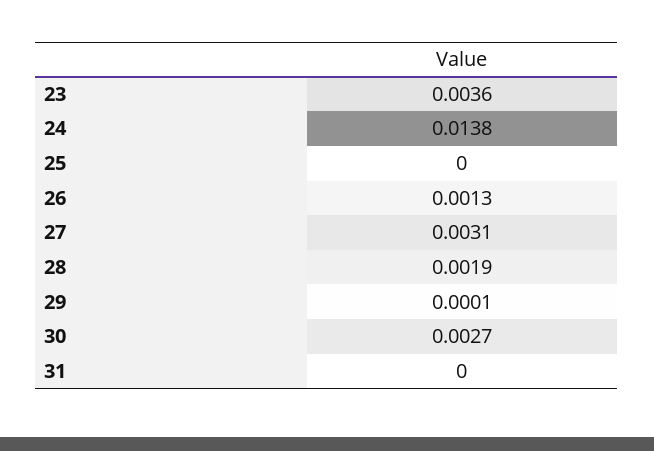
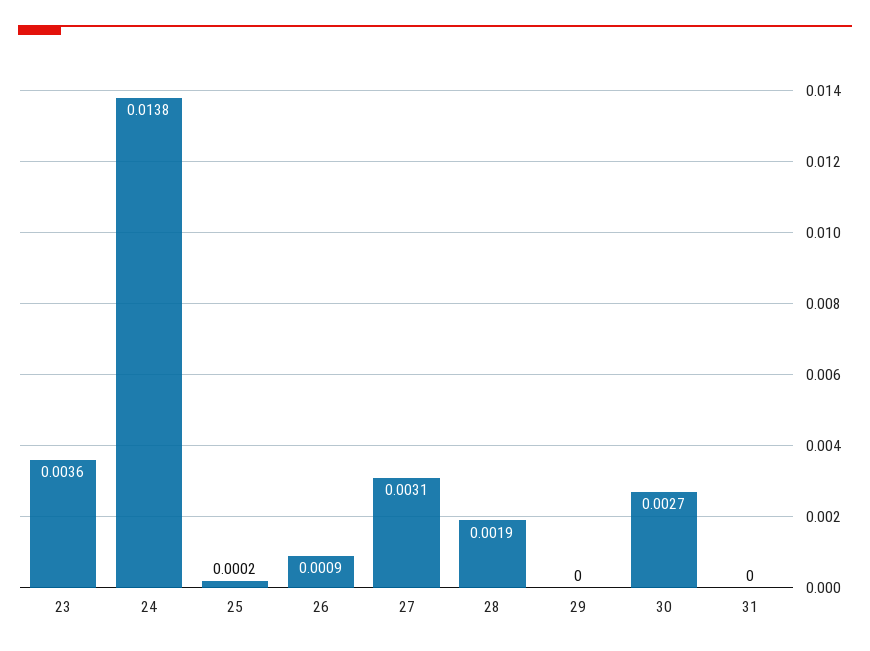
25: 0 -> 0.0002
26: 0.0013 -> 0.0009
29: 0.0001 -> 0

